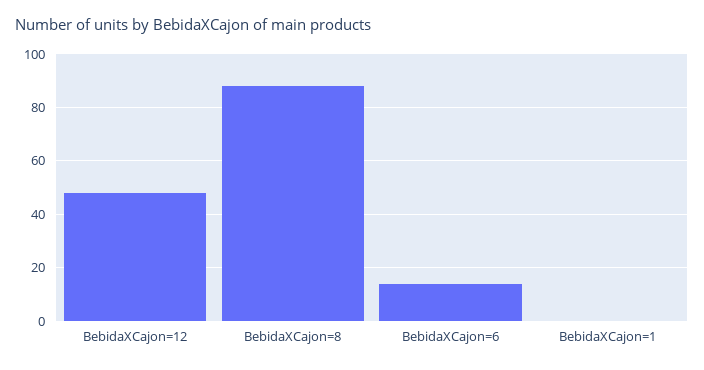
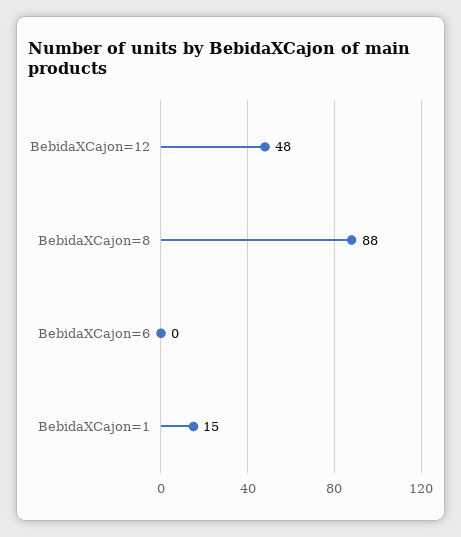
BebidaXCajon=6: 15 -> 0
BebidaXCajon=1: 0 -> 15

